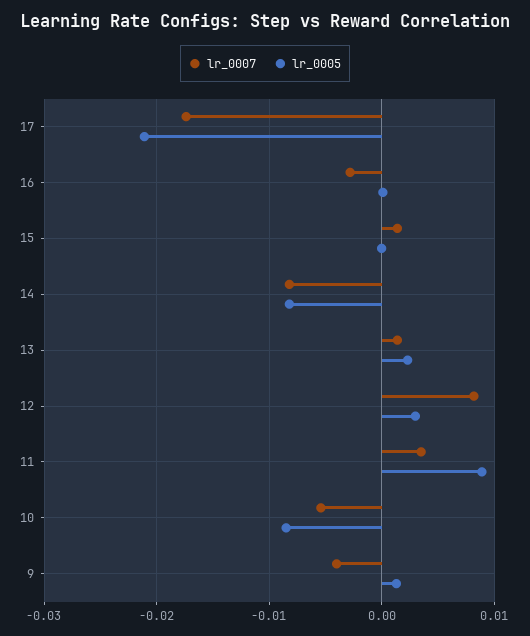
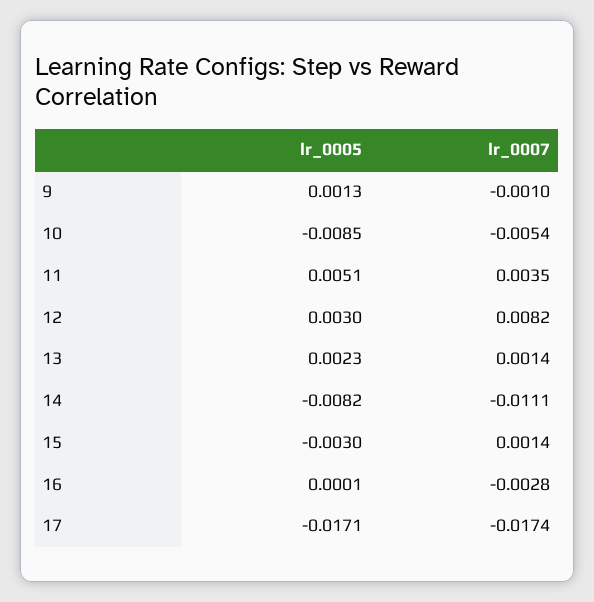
lr_0005, 17: -0.021 -> -0.0171
lr_0005, 15: 0 -> -0.003
lr_0007, 14: -0.008 -> -0.0111
lr_0005, 11: 0.009 -> 0.0051
lr_0007, 9: -0.004 -> -0.001

